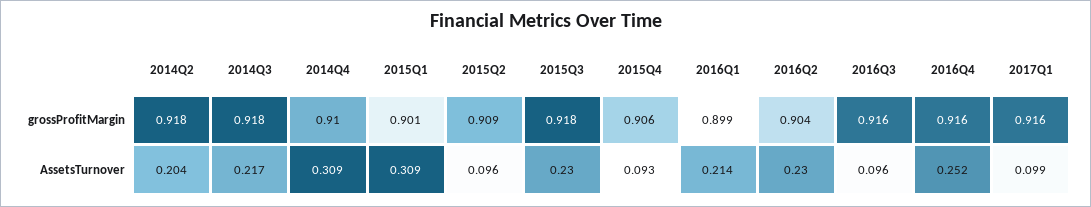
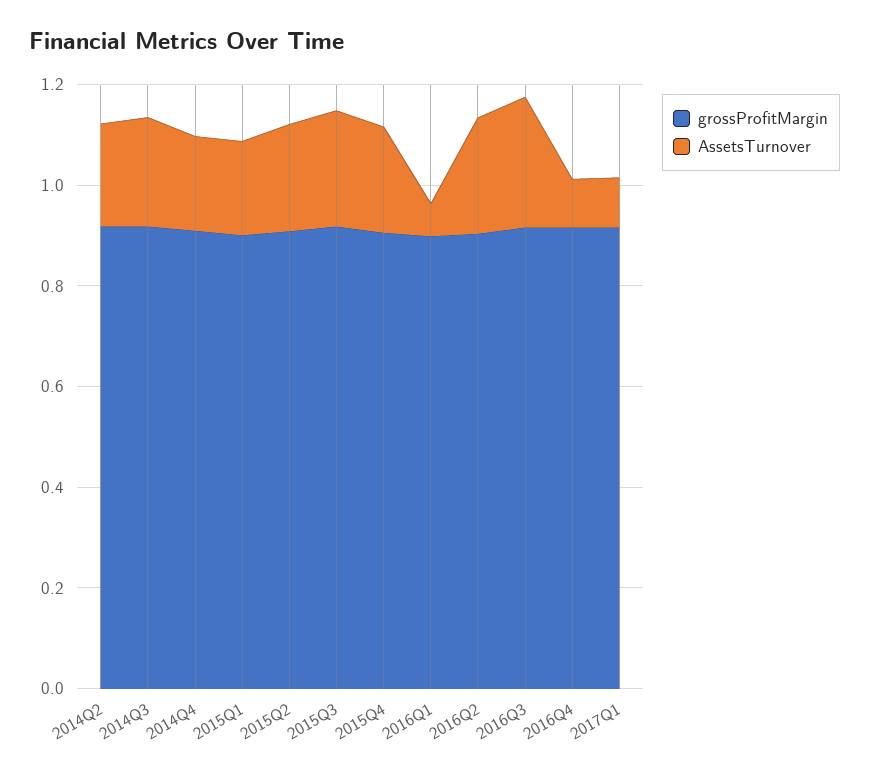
AssetsTurnover, 2014Q4: 0.309 -> 0.2
AssetsTurnover, 2015Q1: 0.309 -> 0.2
AssetsTurnover, 2015Q2: 0.096 -> 0.2
AssetsTurnover, 2015Q4: 0.093 -> 0.2
AssetsTurnover, 2016Q1: 0.214 -> 0.05
AssetsTurnover, 2016Q3: 0.096 -> 0.25
AssetsTurnover, 2016Q4: 0.252 -> 0.1

